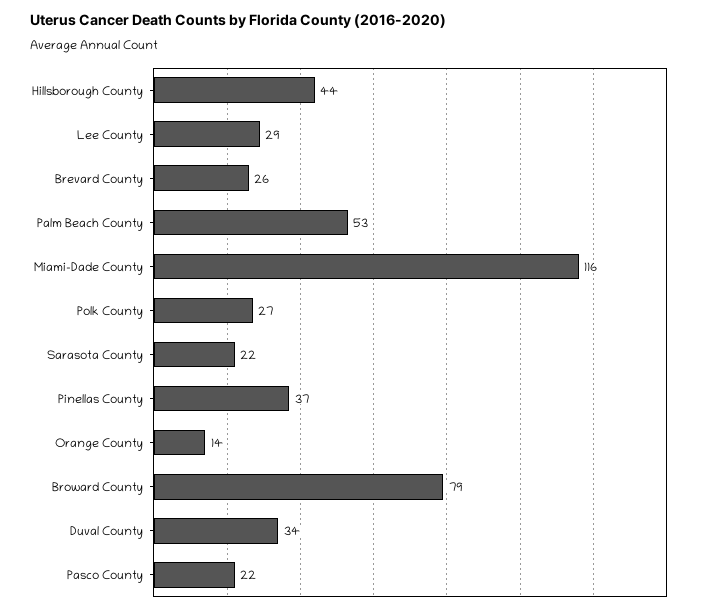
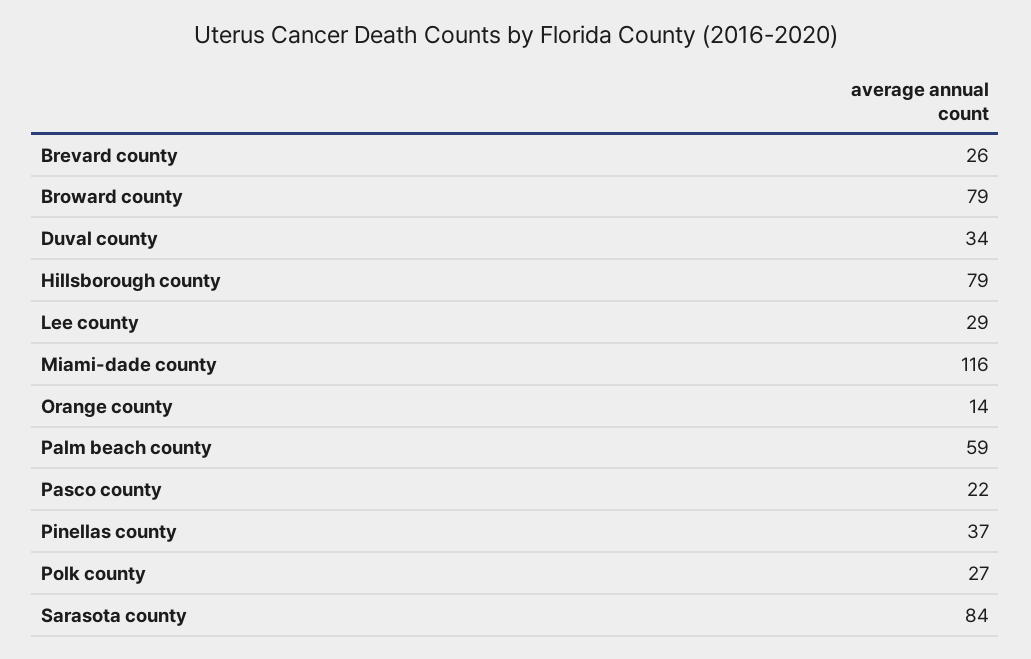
Hillsborough County: 44 -> 79
Palm Beach County: 53 -> 59
Sarasota County: 22 -> 84

